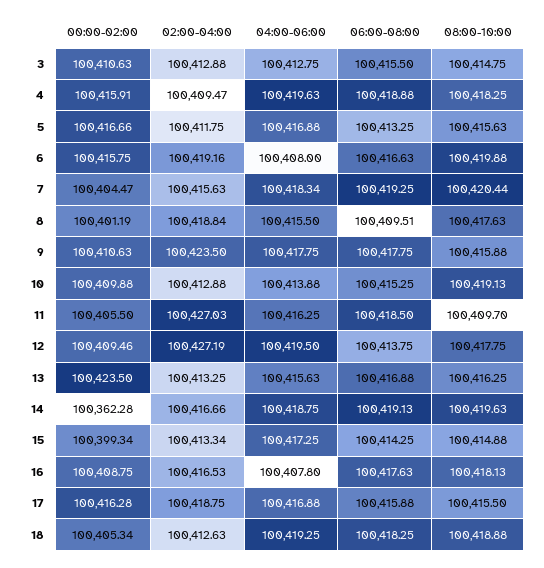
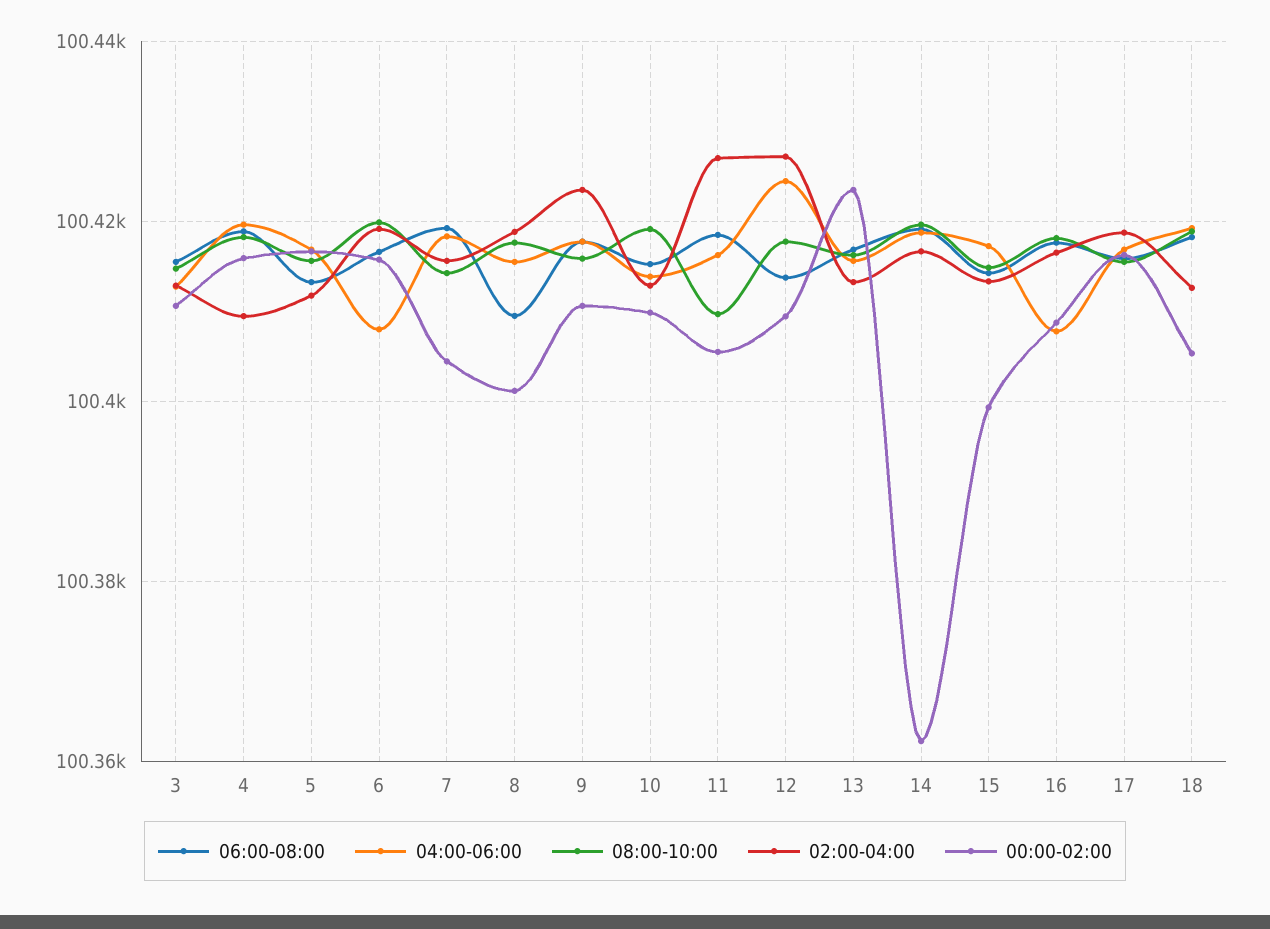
08:00-10:00, 7: 100420.44 -> 100414
04:00-06:00, 12: 100419.5 -> 100424

